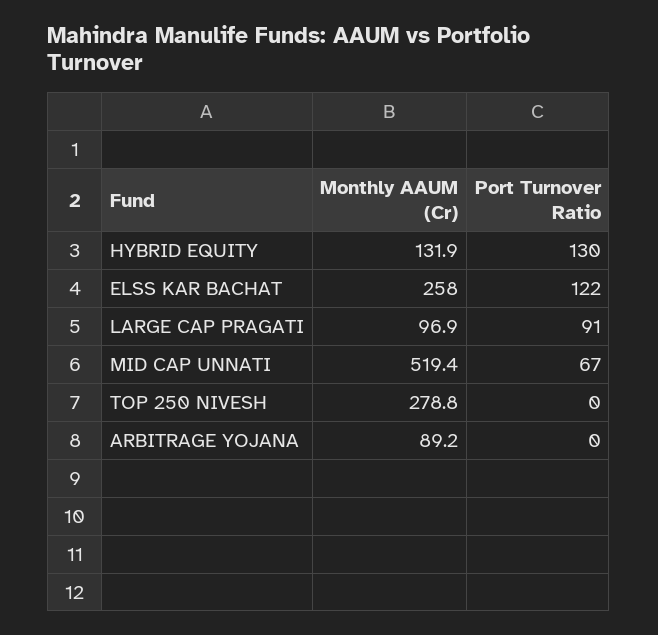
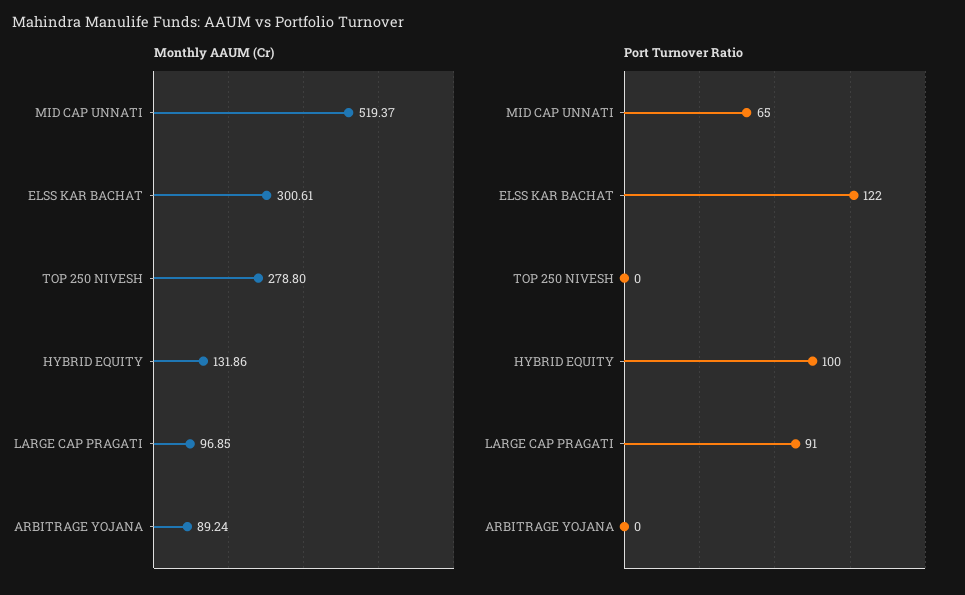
Port Turnover Ratio, HYBRID EQUITY: 130 -> 100
Monthly AAUM (Cr), ELSS KAR BACHAT: 258 -> 300.61
Port Turnover Ratio, MID CAP UNNATI: 67 -> 65

